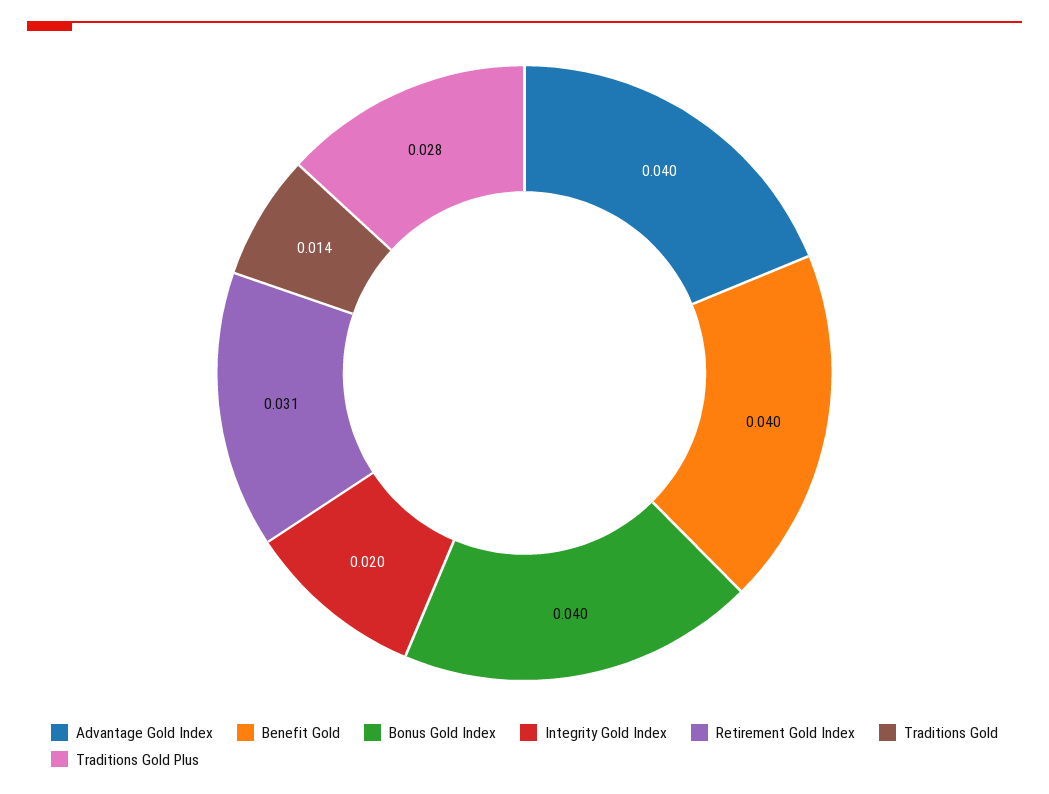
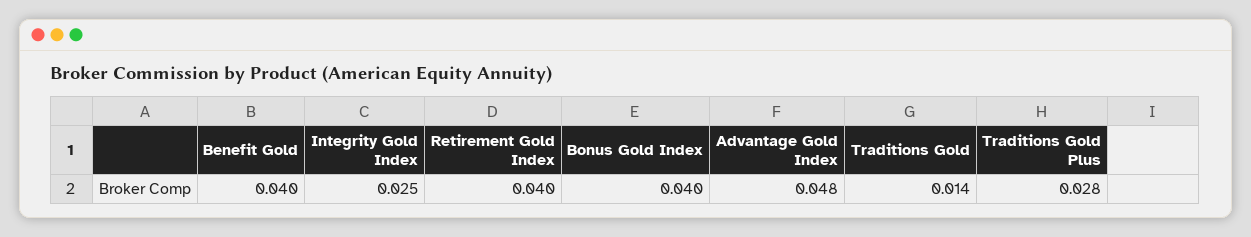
Advantage Gold Index: 0.04 -> 0.048
Integrity Gold Index: 0.02 -> 0.025
Retirement Gold Index: 0.031 -> 0.04

